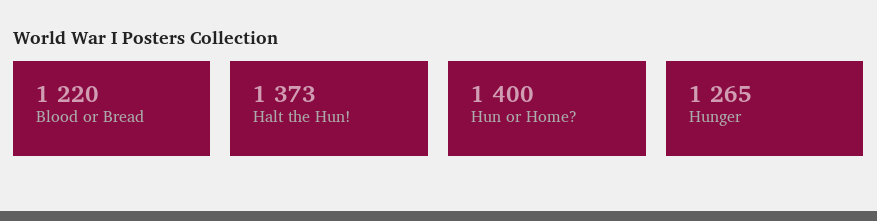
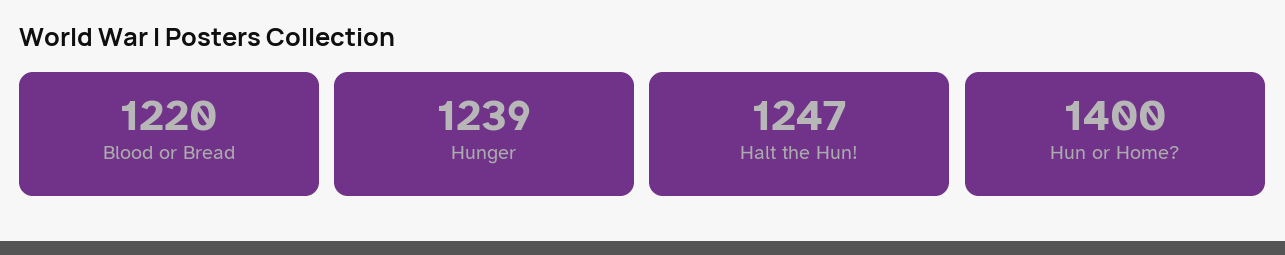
Halt the Hun!: 1373 -> 1247
Hunger: 1265 -> 1239

